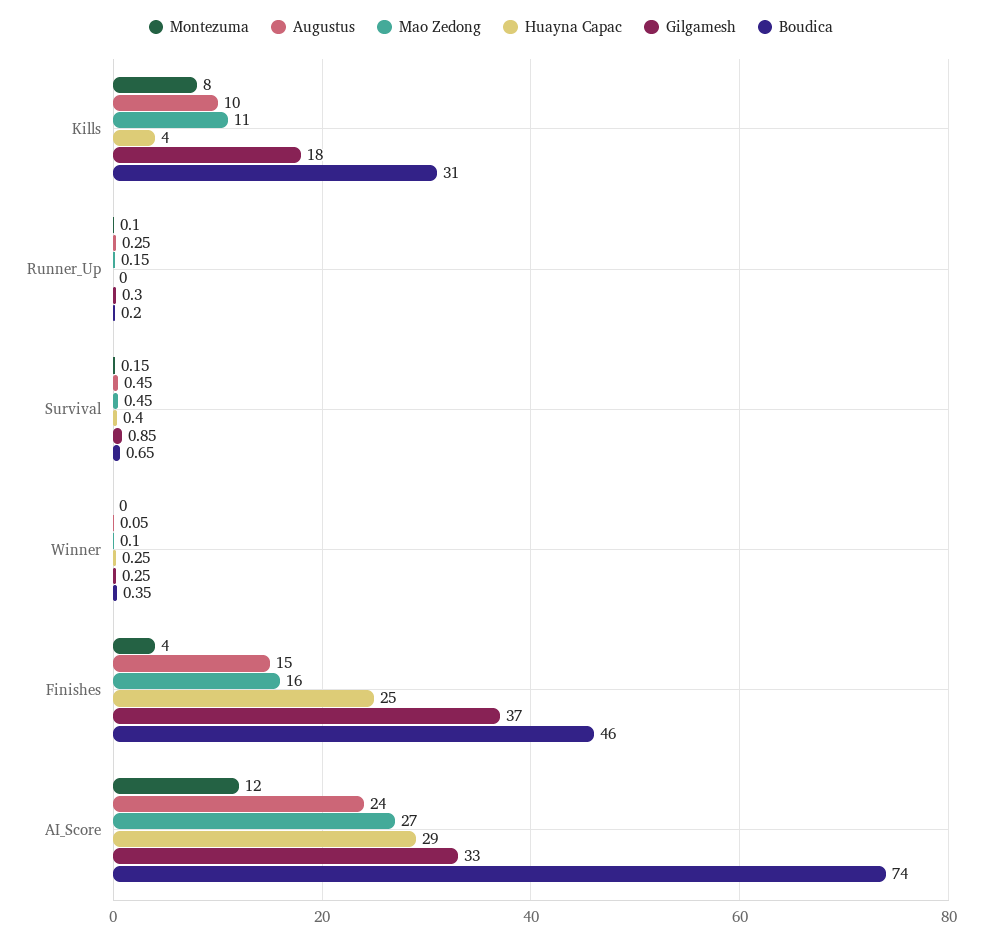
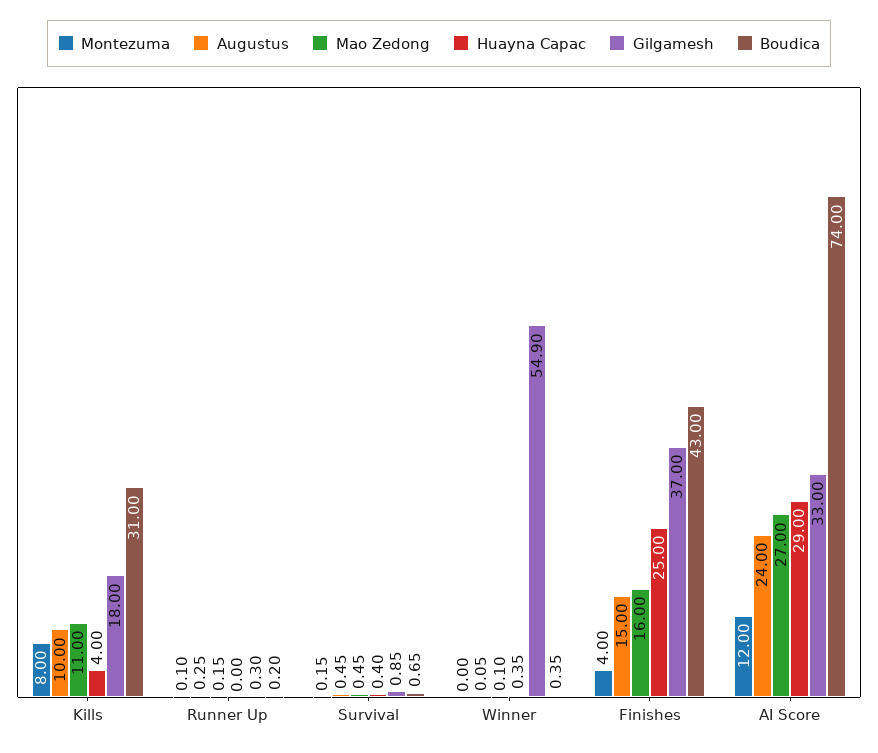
Huayna Capac, Winner: 0.25 -> 0.35
Gilgamesh, Winner: 0.25 -> 54.9
Boudica, Finishes: 46 -> 43

